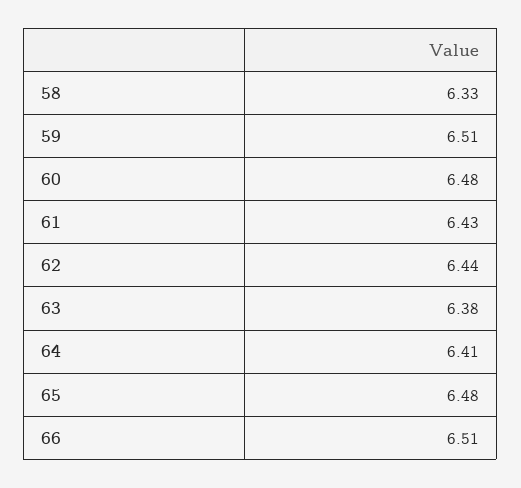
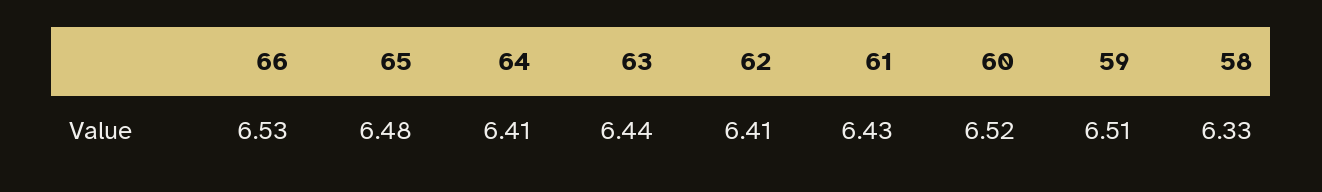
60: 6.48 -> 6.52
62: 6.44 -> 6.41
63: 6.38 -> 6.44
66: 6.51 -> 6.53

